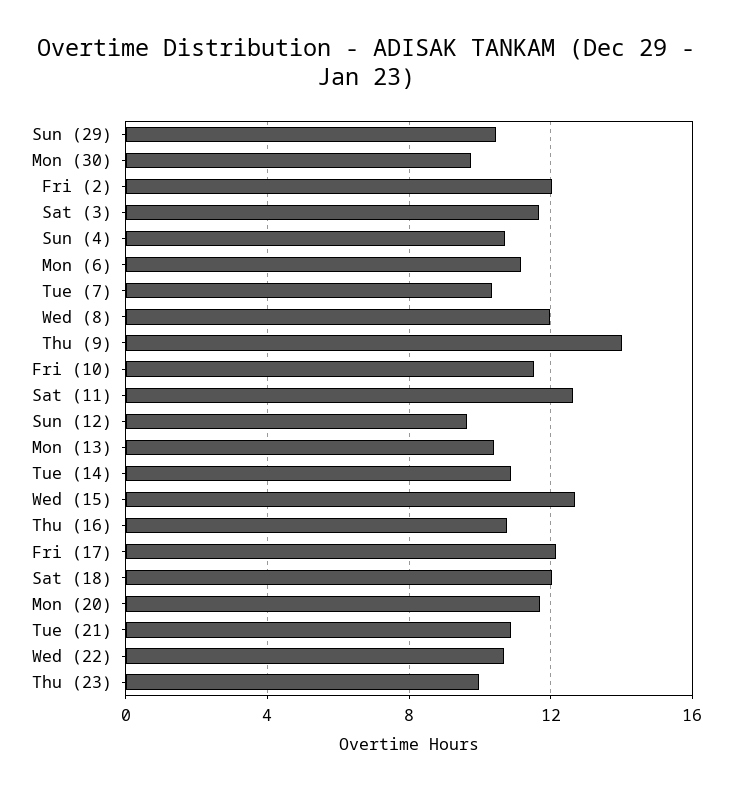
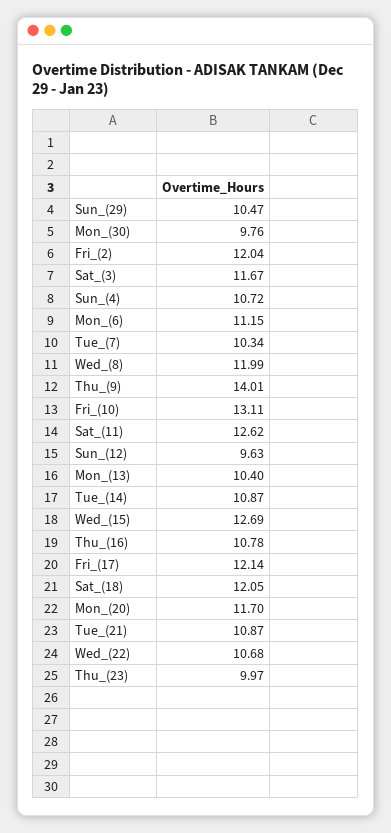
Fri (10): 11.5 -> 13.11

